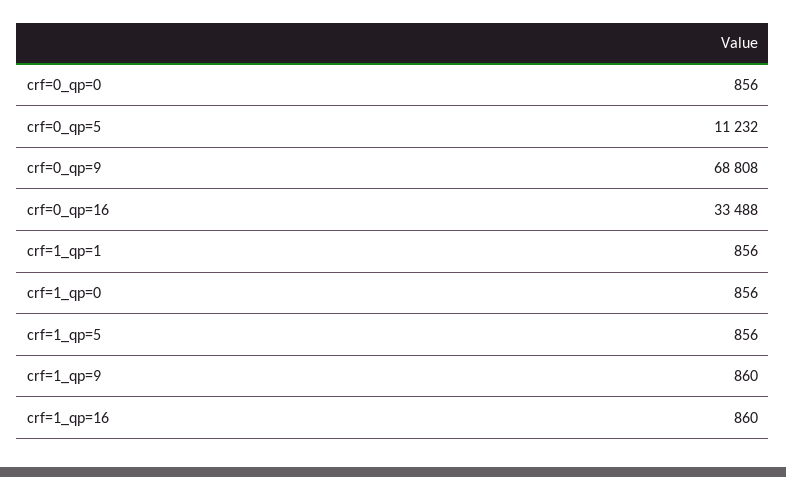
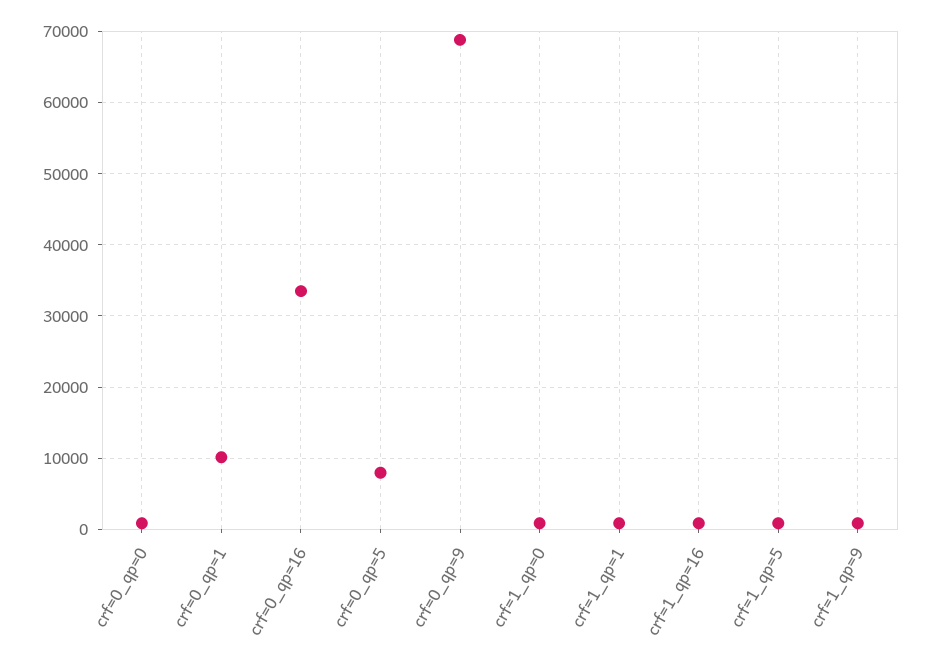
crf=0_qp=5: 11232 -> 8000
crf=0_qp=1: none -> 10000

